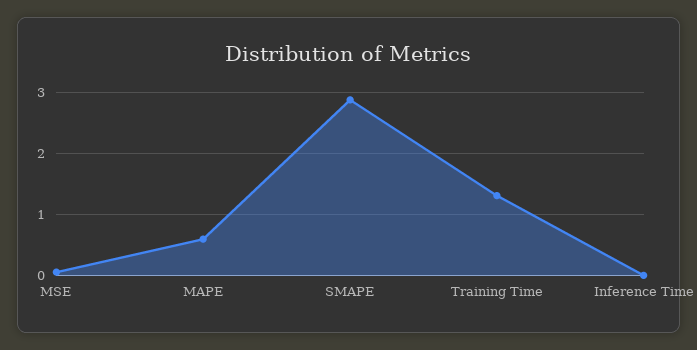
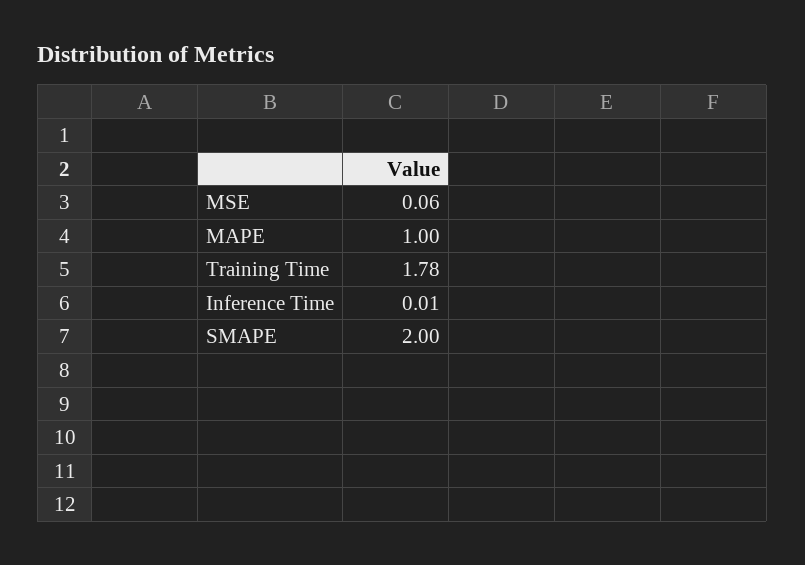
MAPE: 0.6 -> 1
SMAPE: 2.9 -> 2
Training Time: 1.3 -> 1.78

